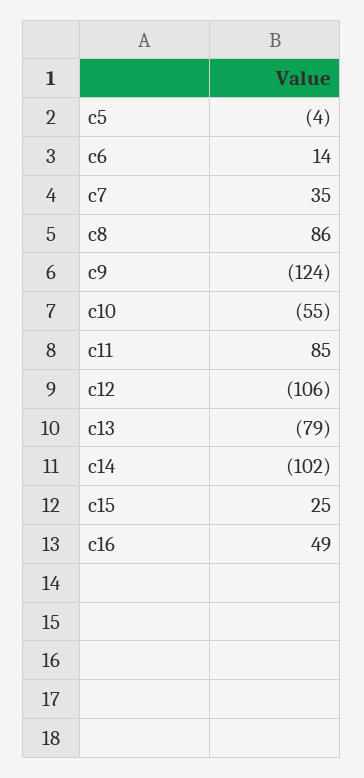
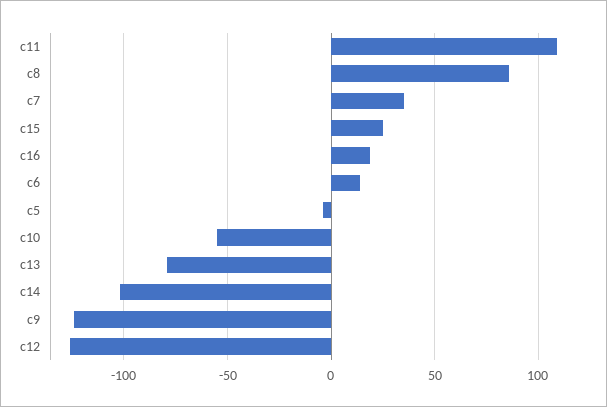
c11: 85 -> 110
c12: -106 -> -125
c16: 49 -> 20

